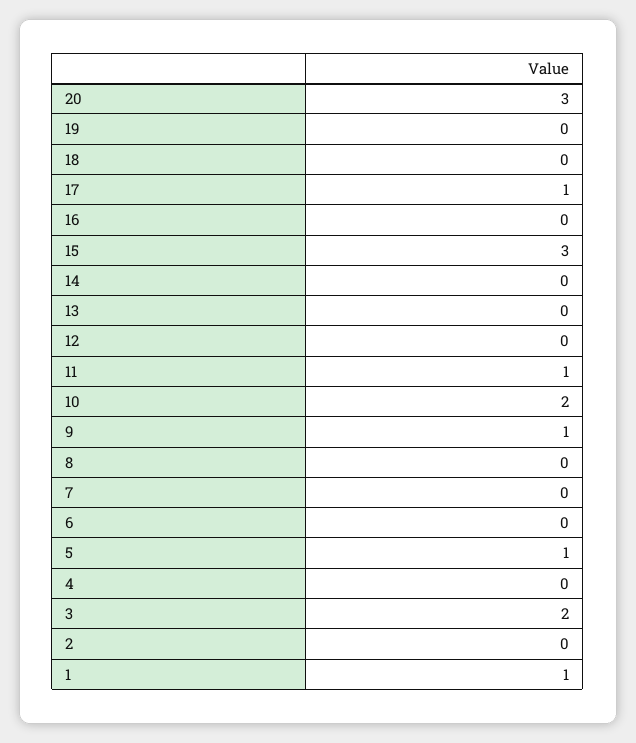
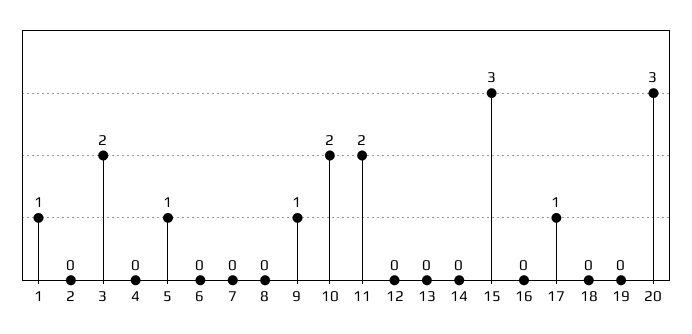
11: 1 -> 2

